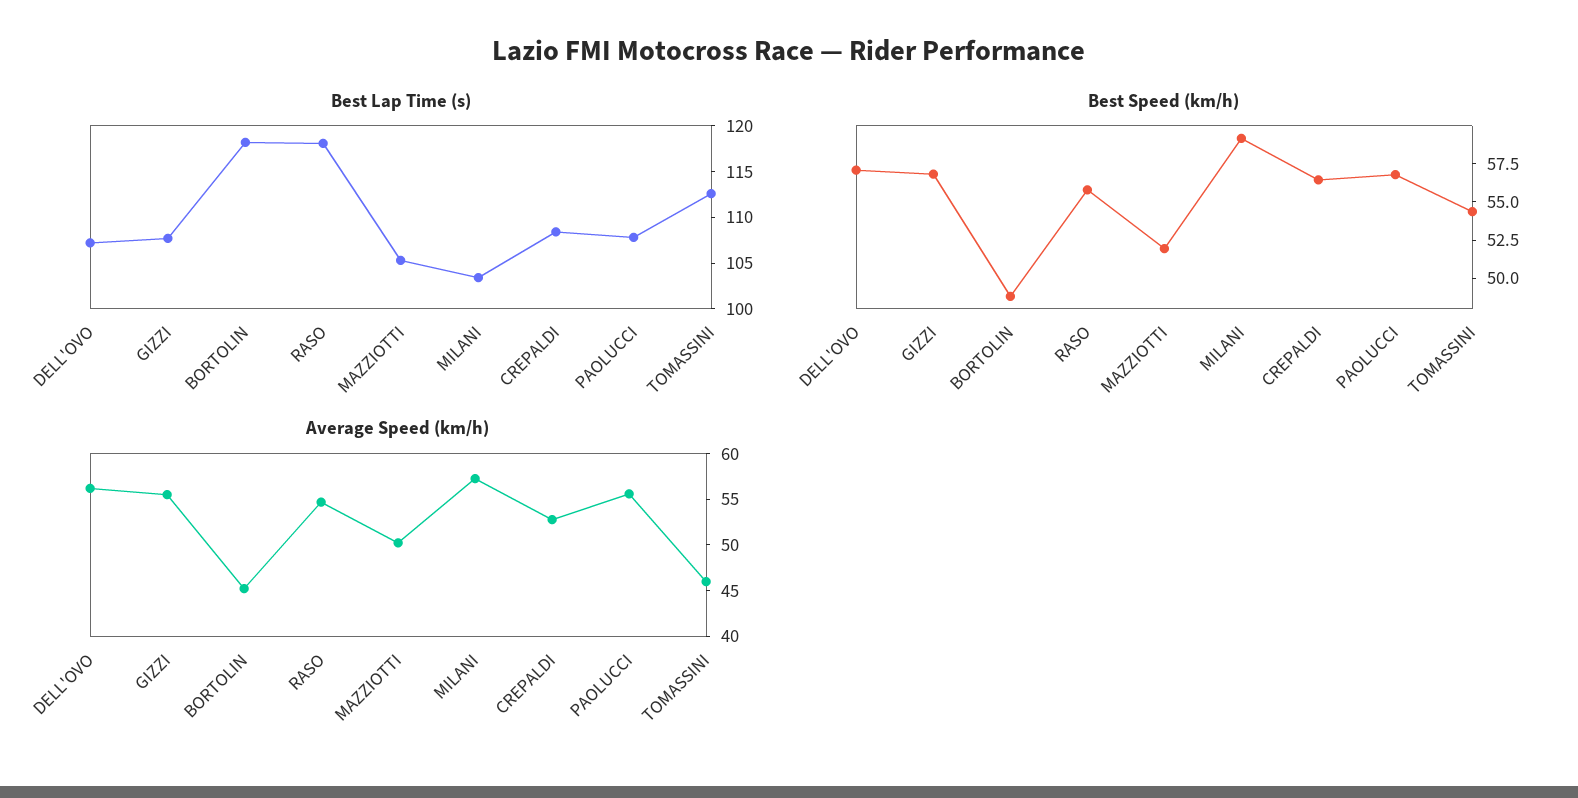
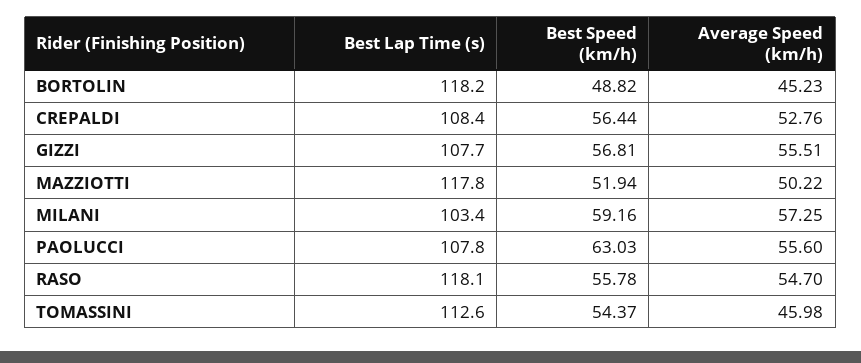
Best Lap Time (s), DELL'OVO: 107 -> none
Best Lap Time (s), MAZZIOTTI: 105 -> 117.8
Best Speed (km/h), DELL'OVO: 57.5 -> none
Best Speed (km/h), PAOLUCCI: 57.5 -> 63.03
Average Speed (km/h), DELL'OVO: 56 -> none

